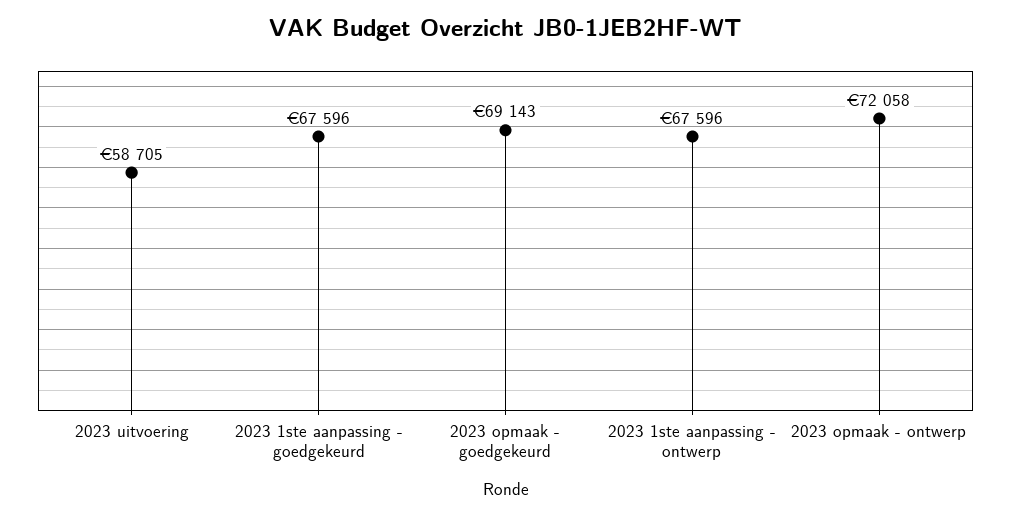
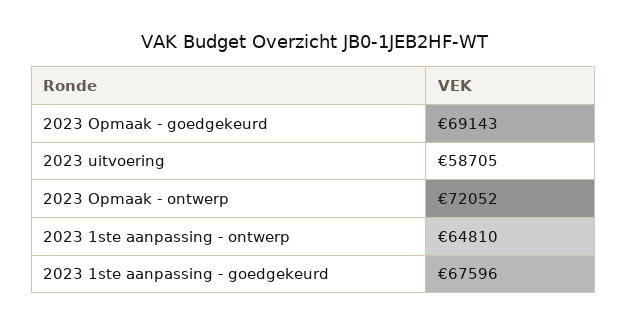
2023 1ste aanpassing - ontwerp: 67596 -> 64810
2023 opmaak - ontwerp: 72058 -> 72052

